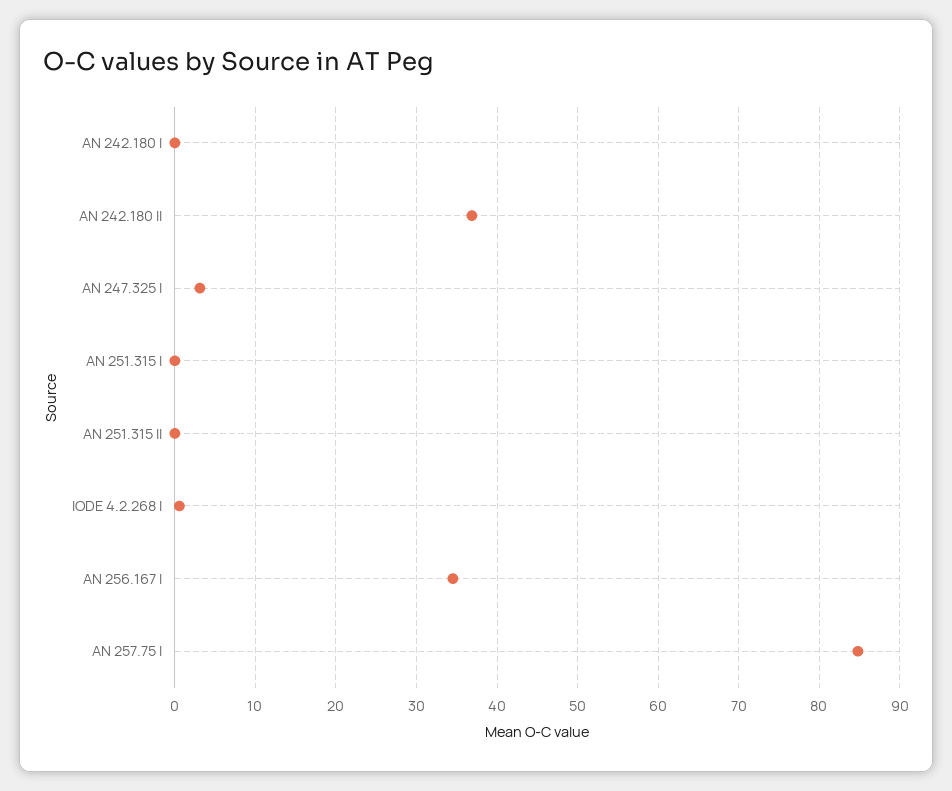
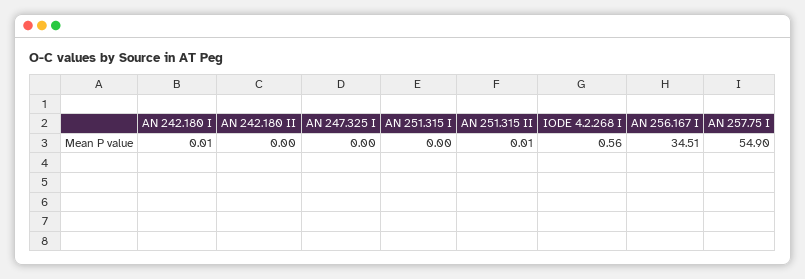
AN 242.180 II: 37 -> 0
AN 247.325 I: 3 -> 0
AN 257.75 I: 85 -> 54.9

